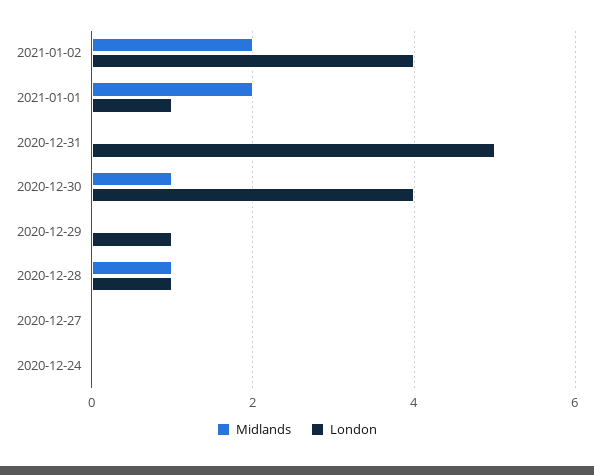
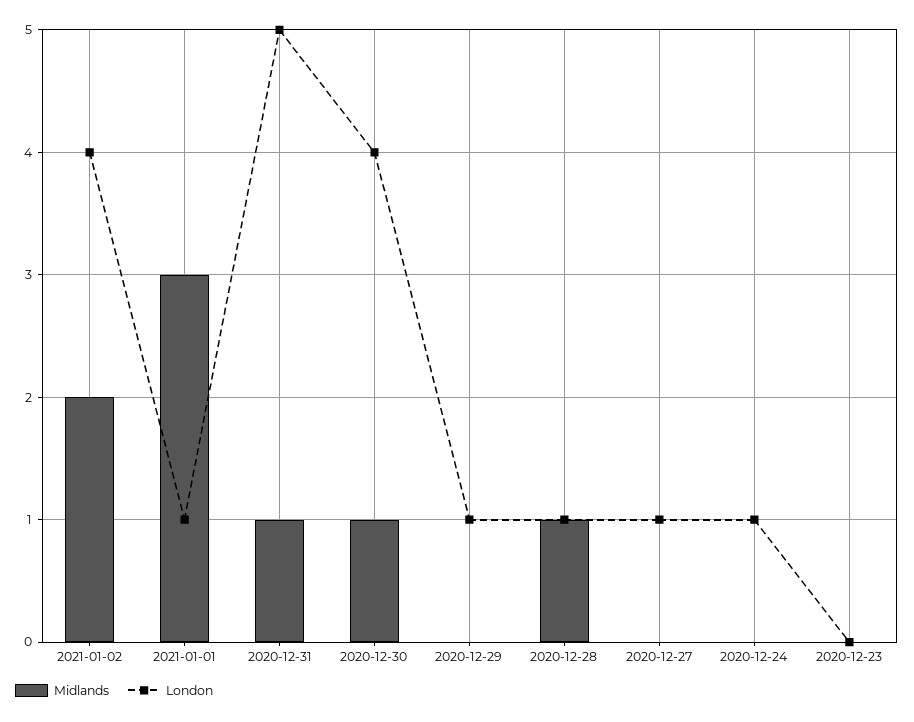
Midlands, 2021-01-01: 2 -> 3
Midlands, 2020-12-31: 0 -> 1
London, 2020-12-27: 0 -> 1
London, 2020-12-24: 0 -> 1
Midlands, 2020-12-23: none -> 0
London, 2020-12-23: none -> 0

